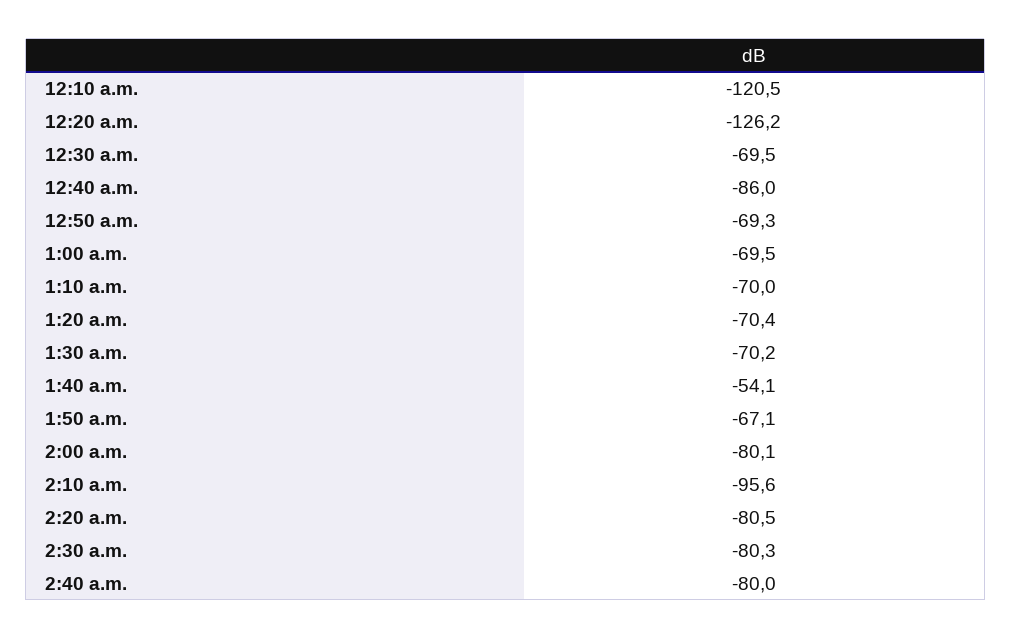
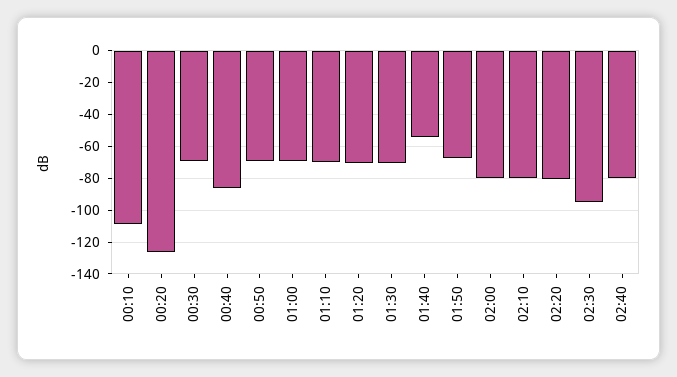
12:10 a.m.: -120.5 -> -110
2:10 a.m.: -95.6 -> -80
2:30 a.m.: -80.3 -> -95

